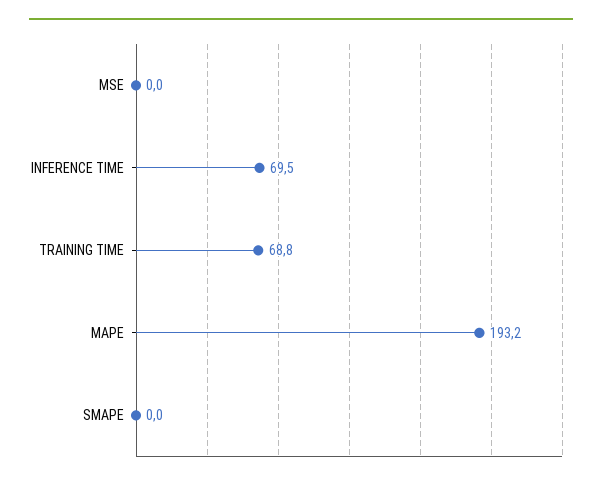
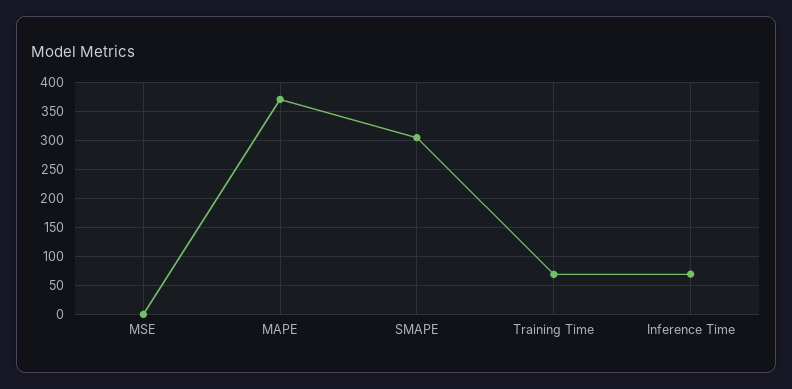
MAPE: 193.2 -> 375
SMAPE: 0 -> 300

